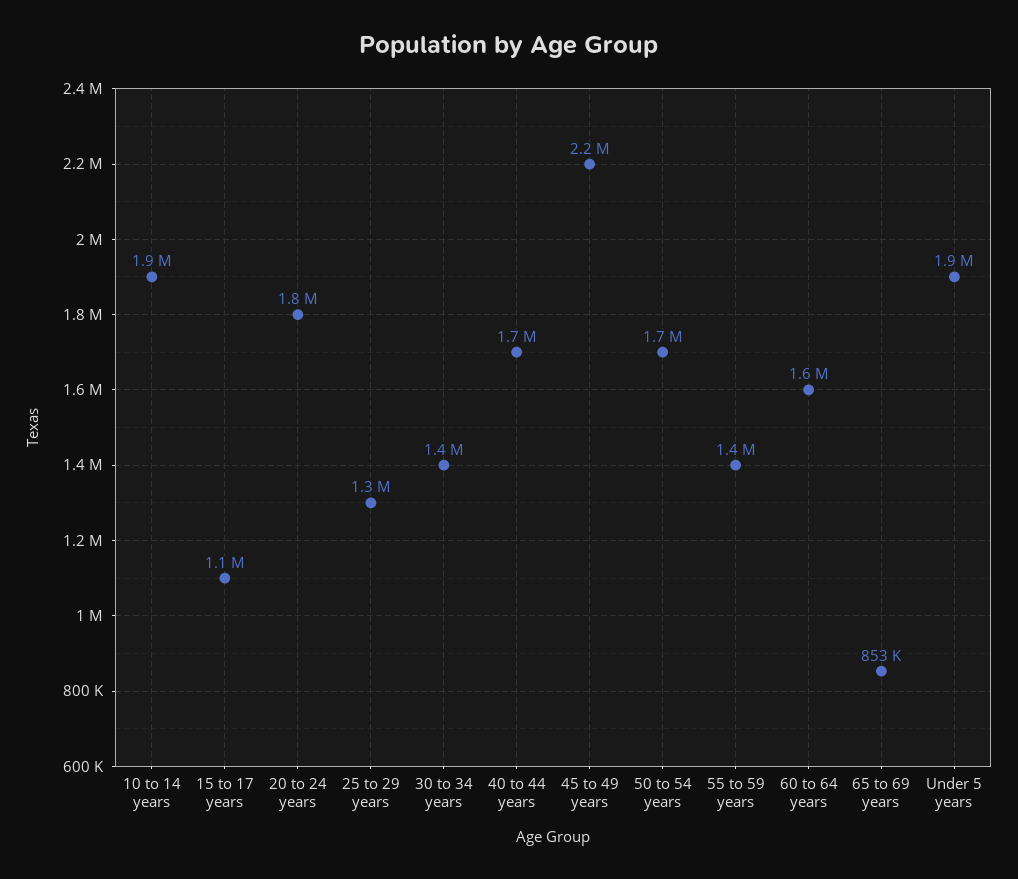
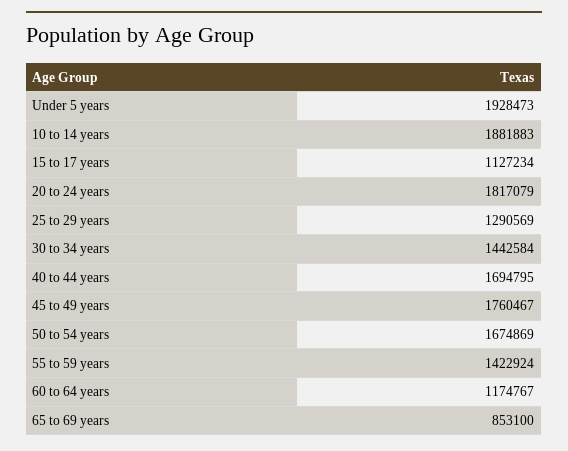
45 to 49 years: 2200000 -> 1760467
60 to 64 years: 1600000 -> 1174767

